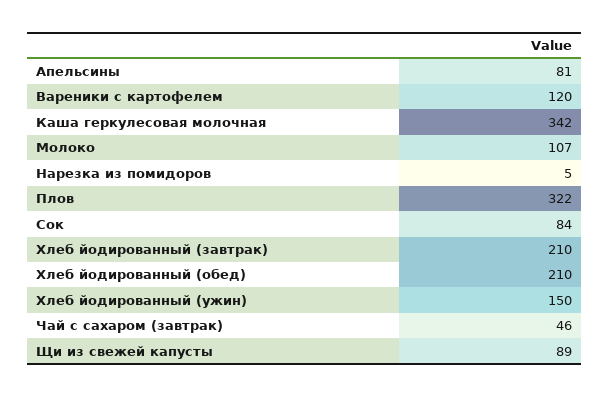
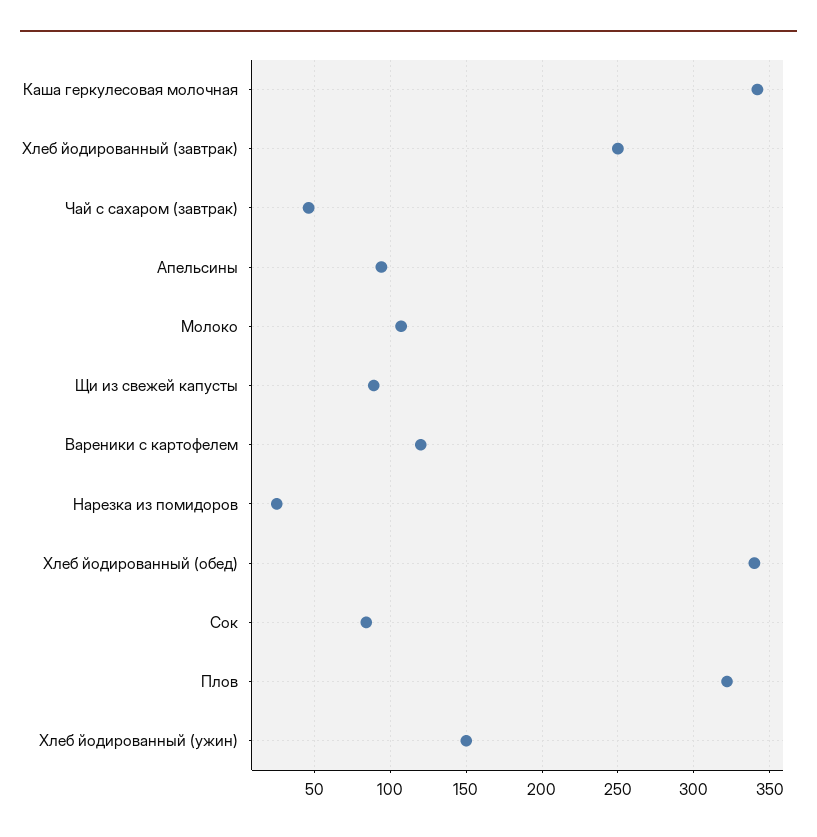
Апельсины: 81 -> 95
Нарезка из помидоров: 5 -> 25
Хлеб йодированный (завтрак): 210 -> 250
Хлеб йодированный (обед): 210 -> 340

